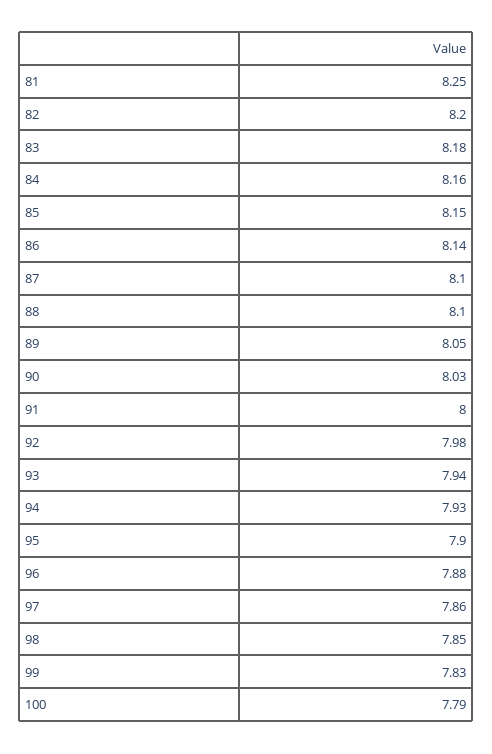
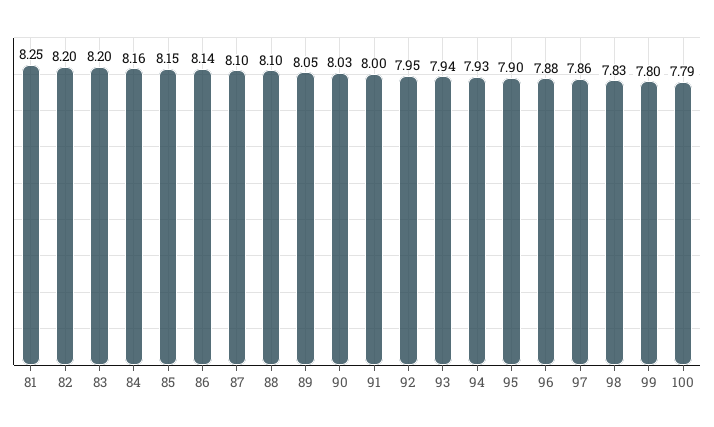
83: 8.18 -> 8.2
92: 7.98 -> 7.95
98: 7.85 -> 7.83
99: 7.83 -> 7.8

